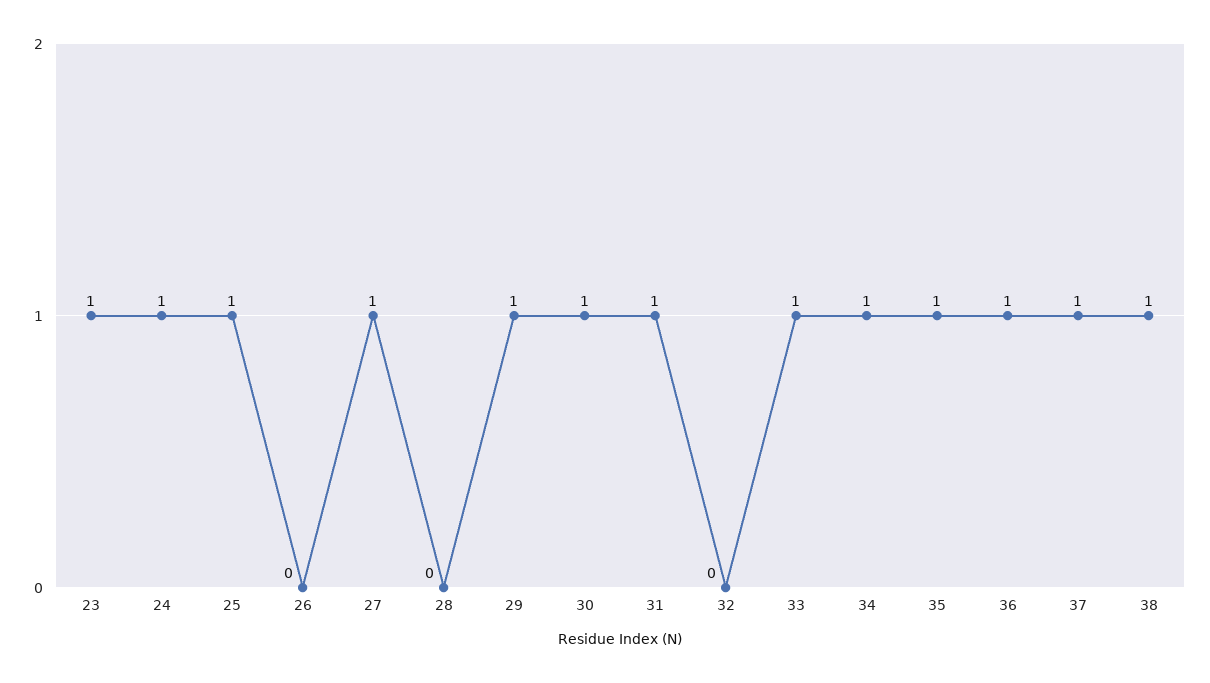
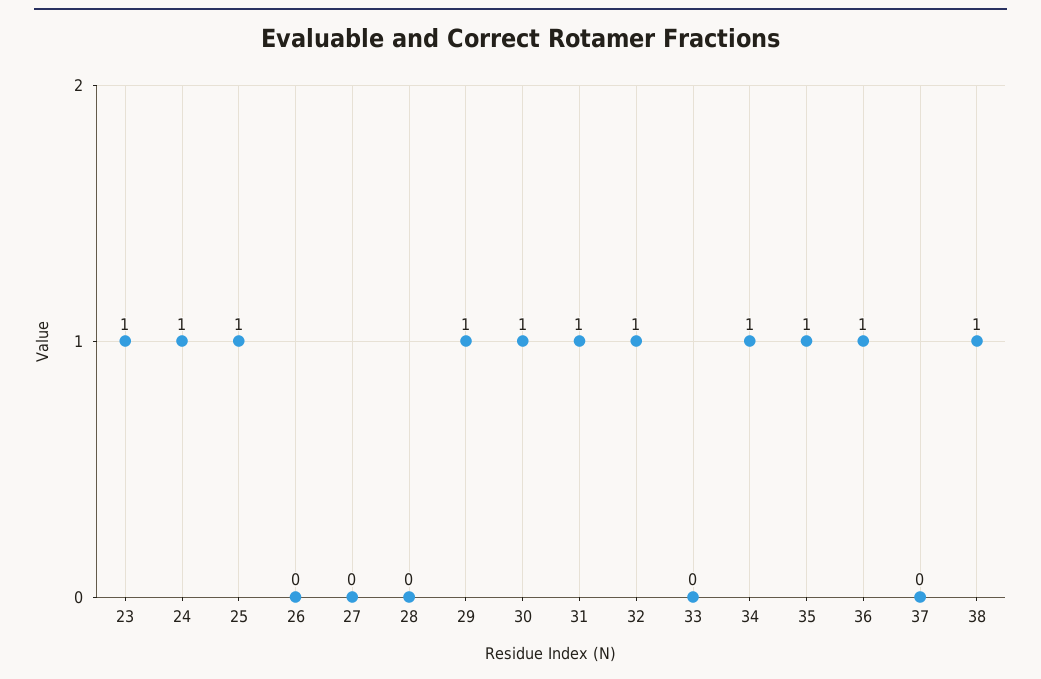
27: 1 -> 0
32: 0 -> 1
33: 1 -> 0
37: 1 -> 0

